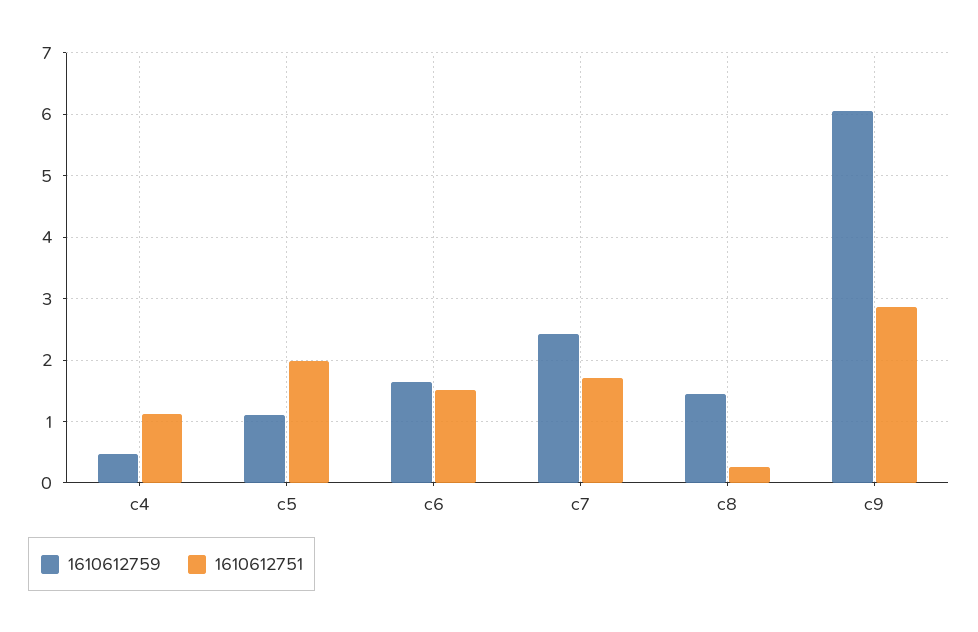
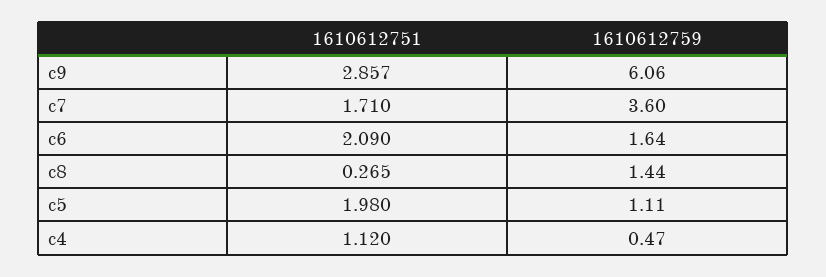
1610612751, c6: 1.5 -> 2.09
1610612759, c7: 2.4 -> 3.6

